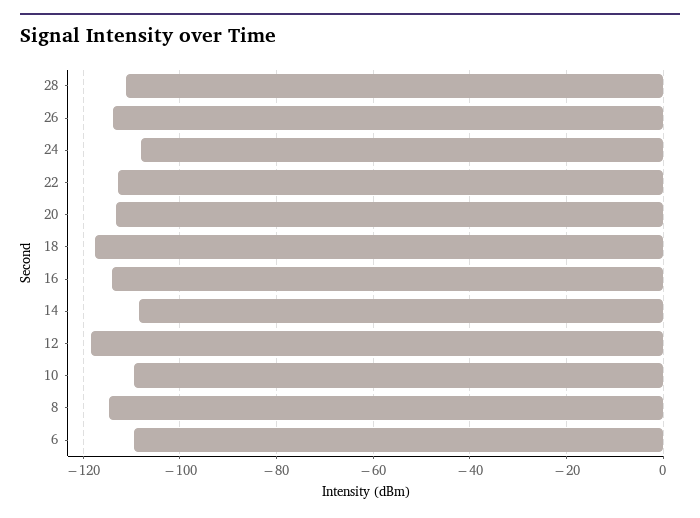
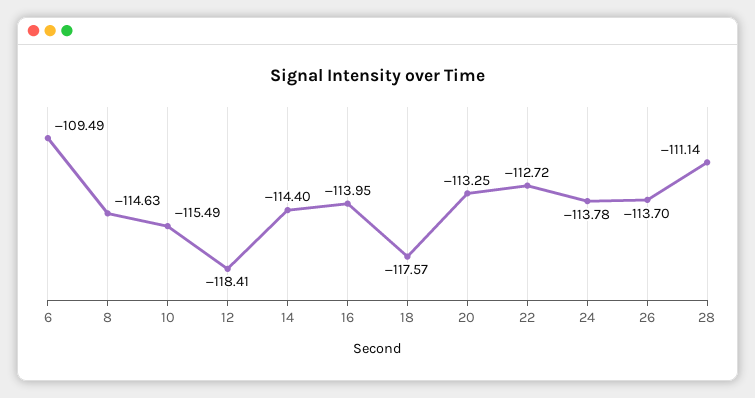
24: -108 -> -113.78
14: -108 -> -114.4
10: -110 -> -115.49

